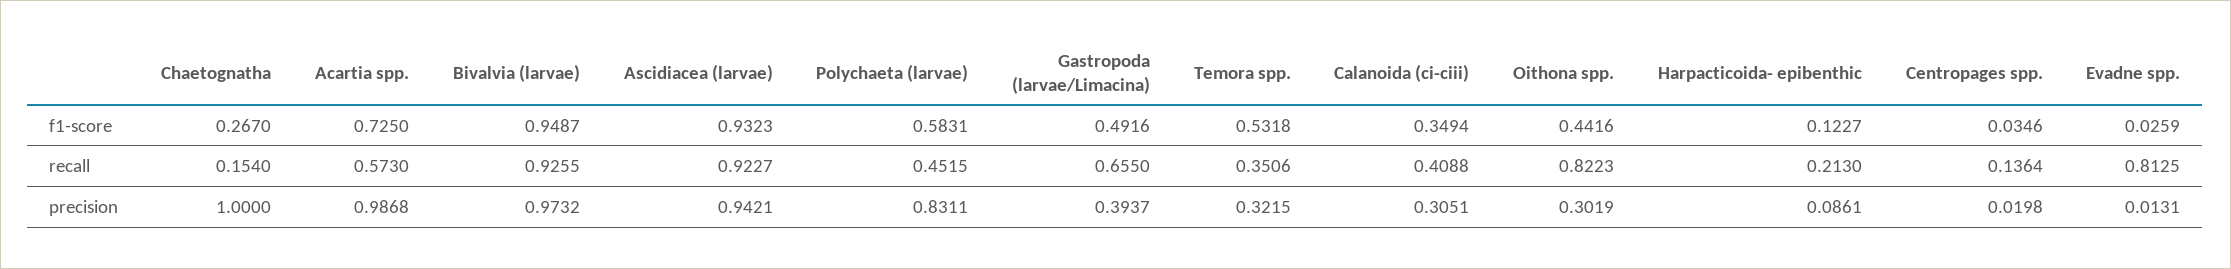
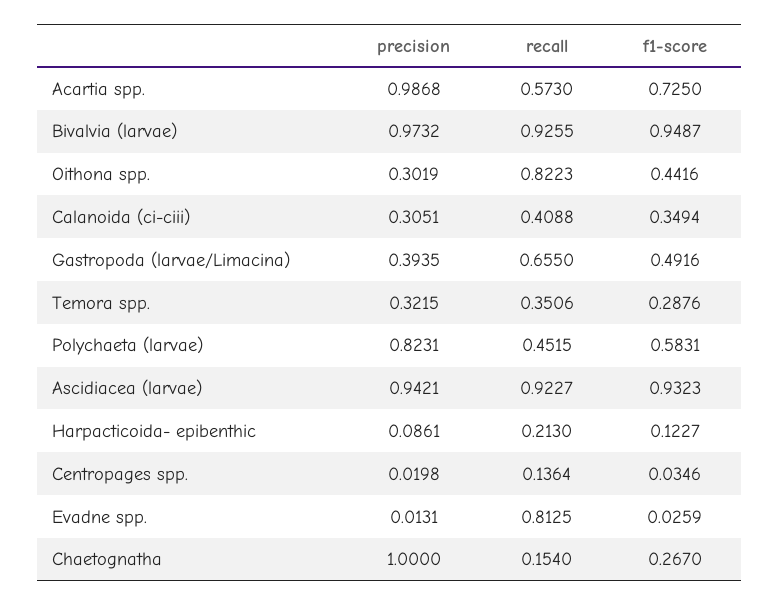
Temora spp., f1-score: 0.5318 -> 0.2876
Polychaeta (larvae), precision: 0.8311 -> 0.8231
Gastropoda (larvae/Limacina), precision: 0.3937 -> 0.3935

